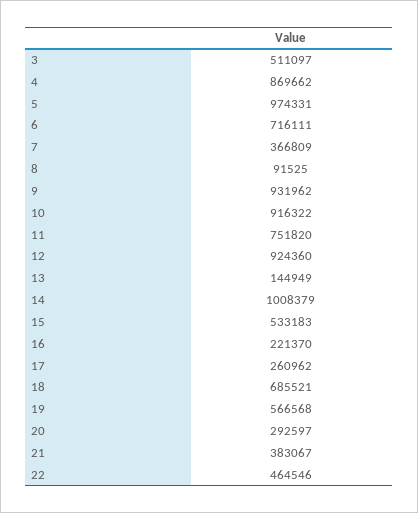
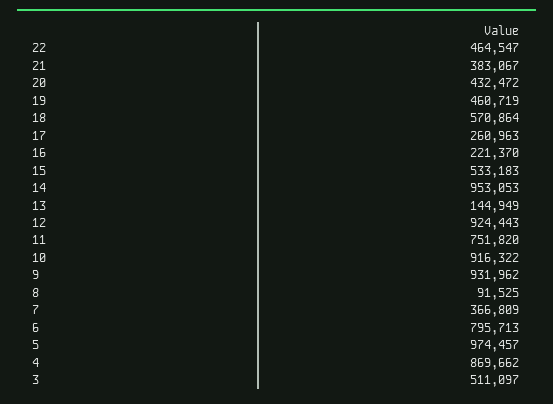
5: 974331 -> 974457
6: 716111 -> 795713
12: 924360 -> 924443
14: 1008379 -> 953053
17: 260962 -> 260963
18: 685521 -> 570864
19: 566568 -> 460719
20: 292597 -> 432472
22: 464546 -> 464547

